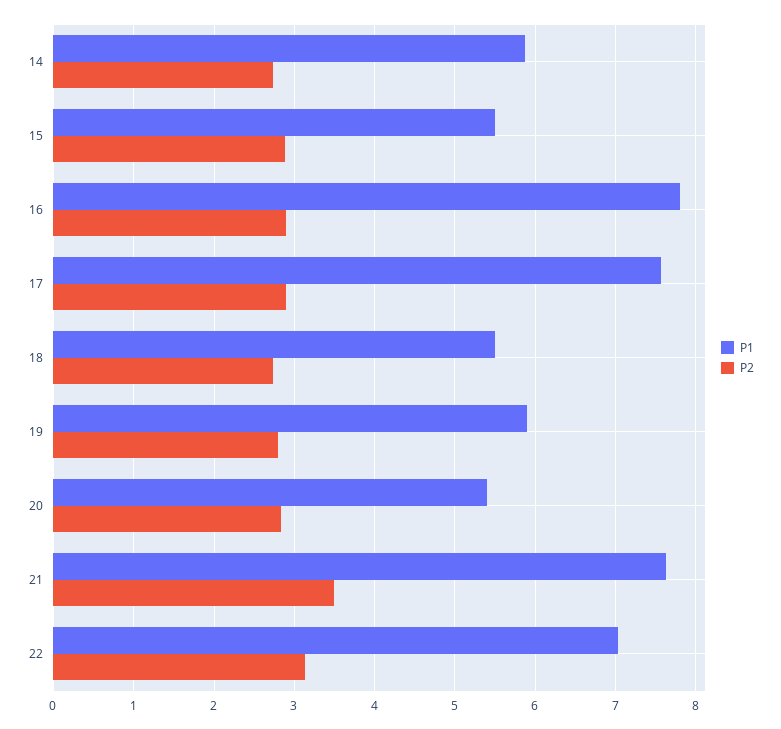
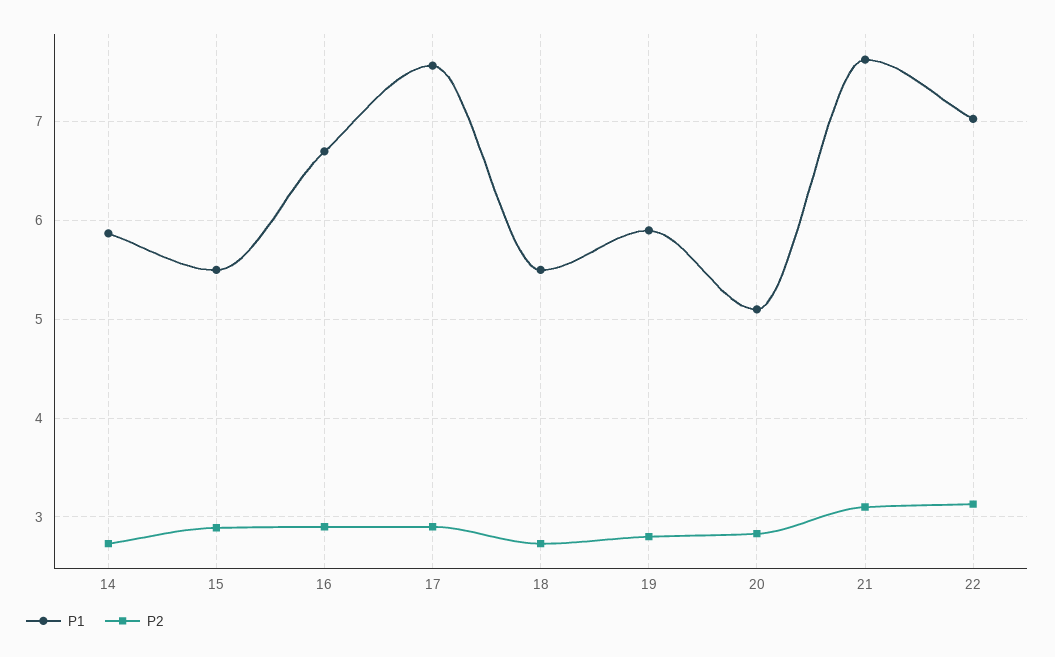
P1, 16: 7.8 -> 6.7
P1, 20: 5.4 -> 5.1
P2, 21: 3.5 -> 3.1

